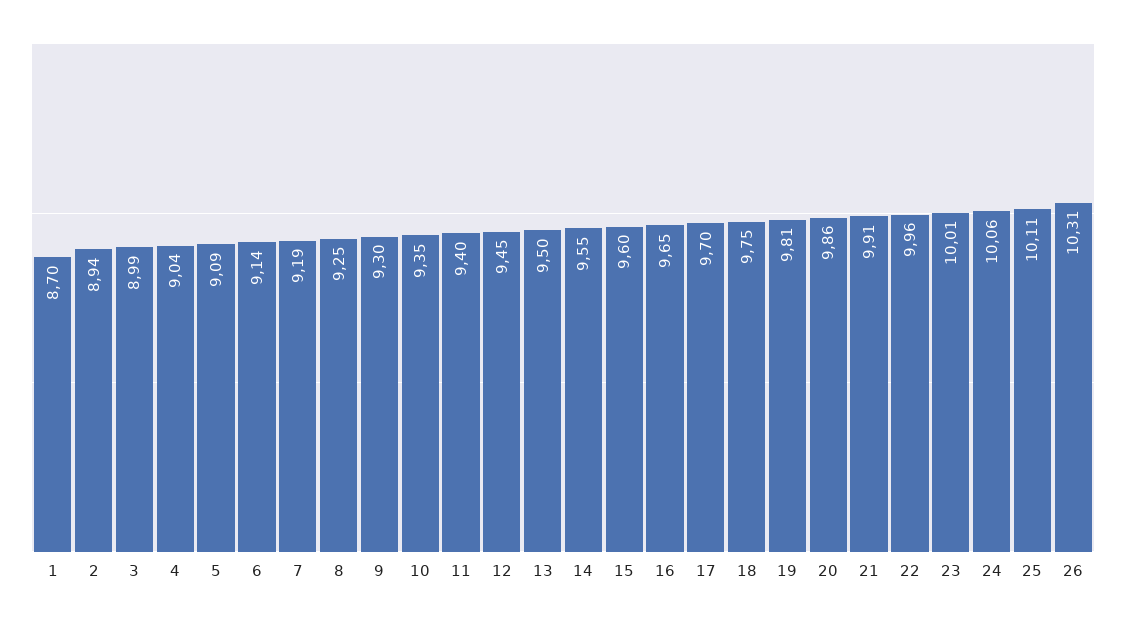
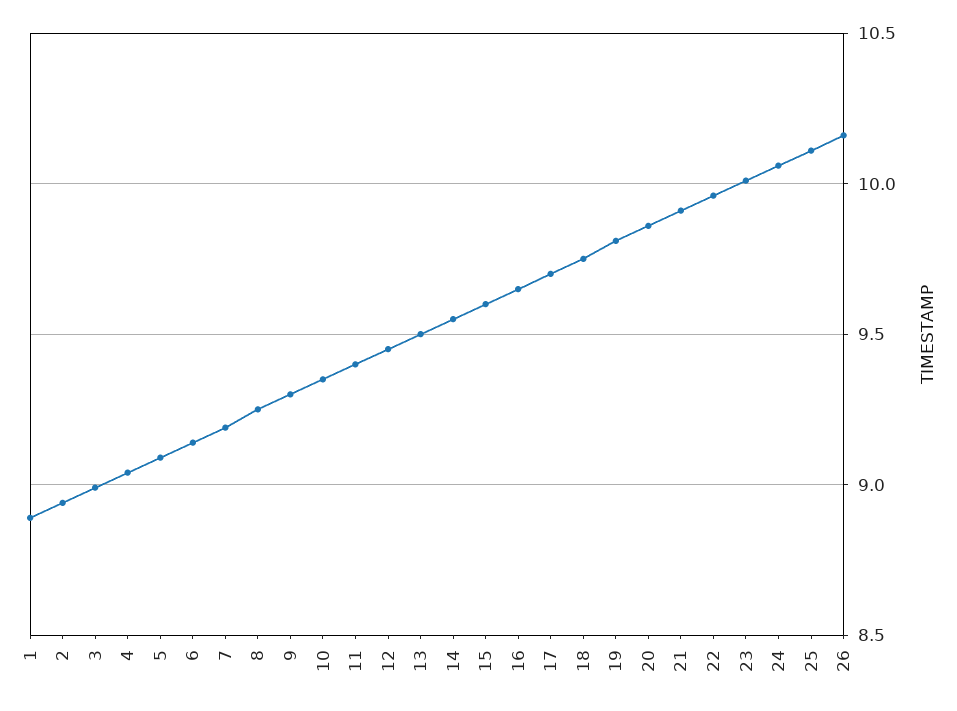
1: 8.7 -> 8.9
26: 10.31 -> 10.15

